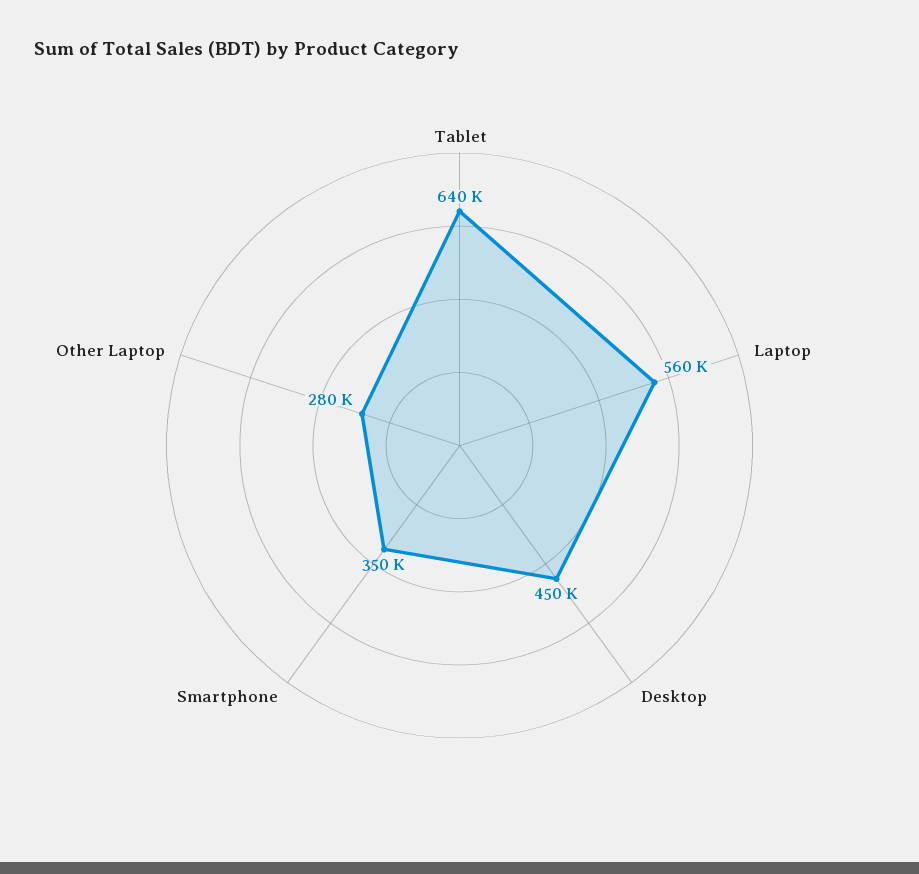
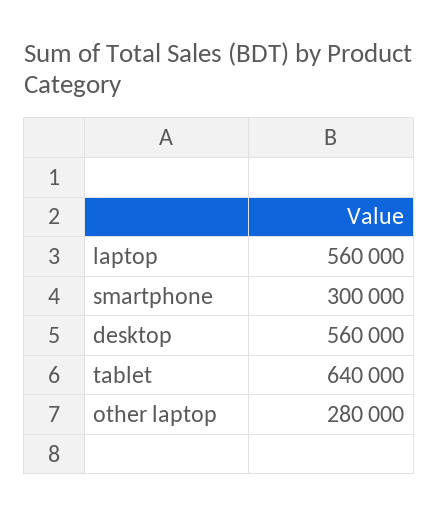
Desktop: 450000 -> 560000
Smartphone: 350000 -> 300000

